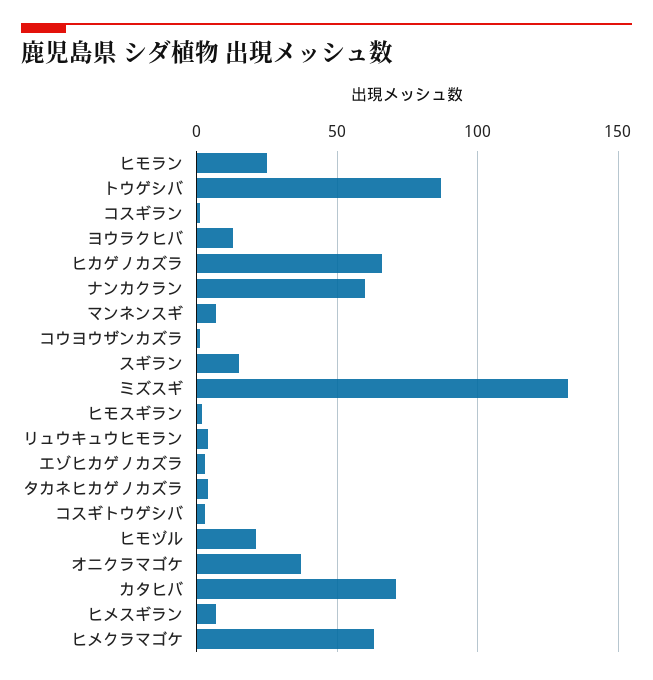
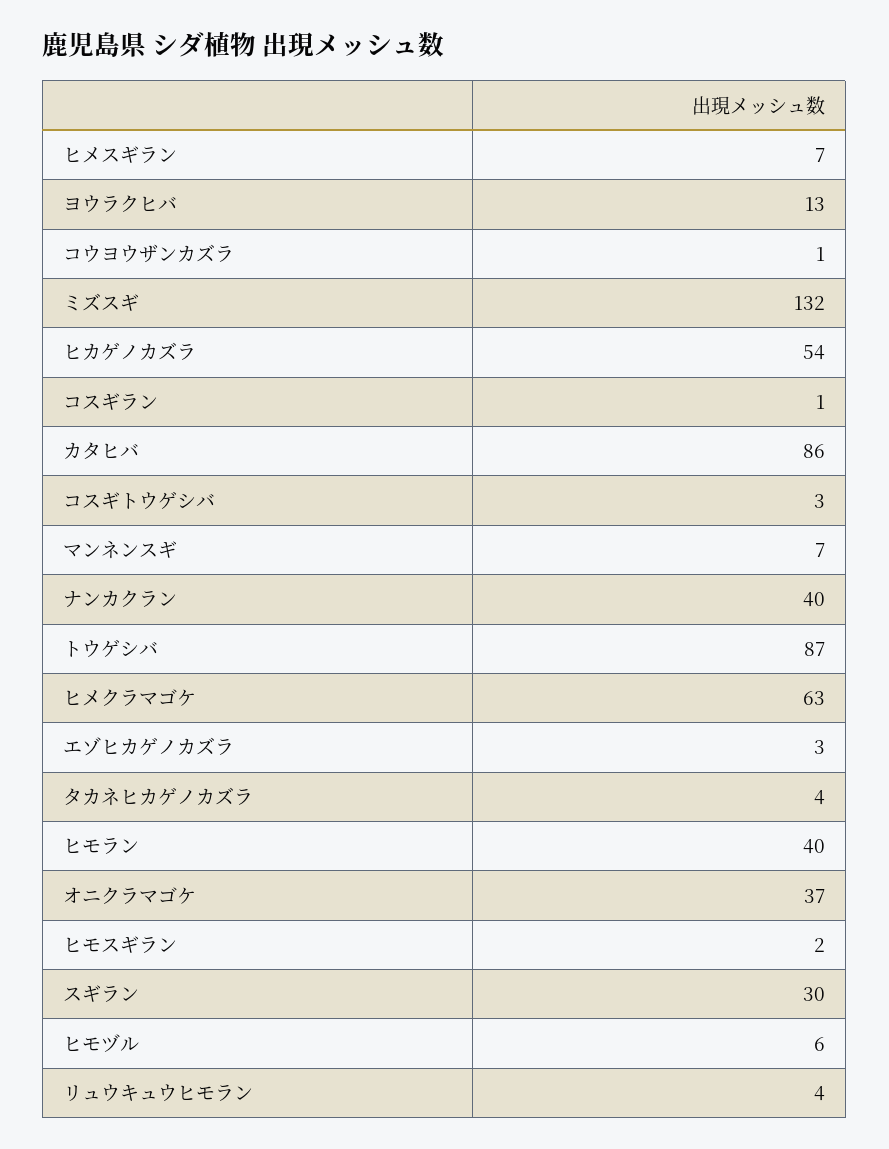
ヒモラン: 25 -> 40
ヒカゲノカズラ: 65 -> 54
ナンカクラン: 60 -> 40
スギラン: 15 -> 30
ヒモヅル: 20 -> 6
カタヒバ: 70 -> 86

